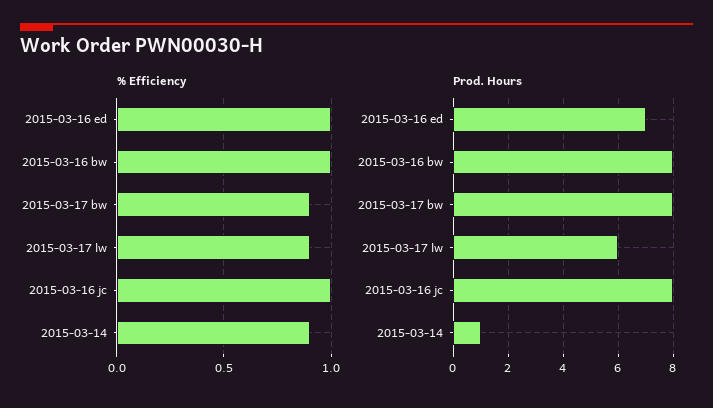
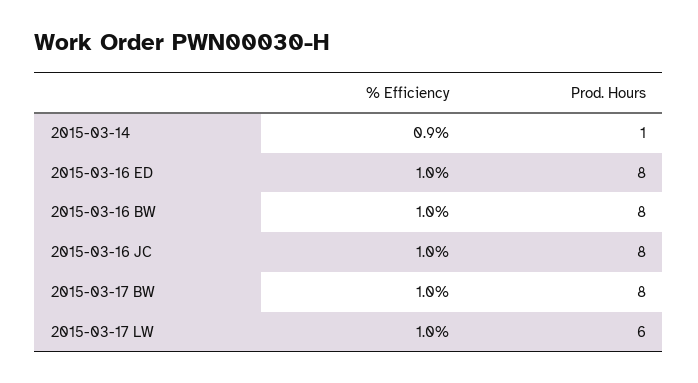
% Efficiency, 2015-03-17 bw: 0.9 -> 1
% Efficiency, 2015-03-17 lw: 0.9 -> 1
Prod. Hours, 2015-03-16 ed: 7 -> 8

